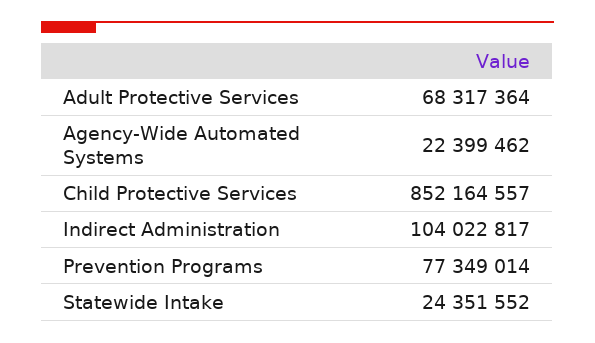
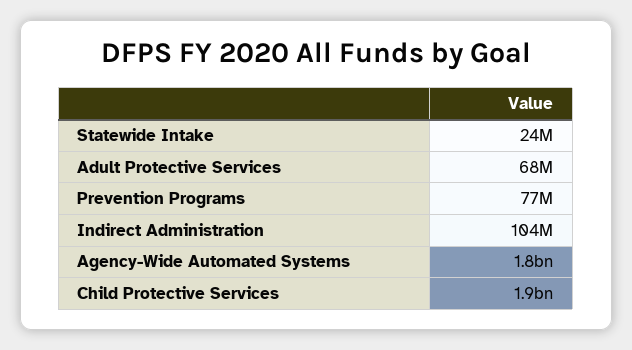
Agency-Wide Automated Systems: 22399462 -> 1800000000
Child Protective Services: 852164557 -> 1900000000

